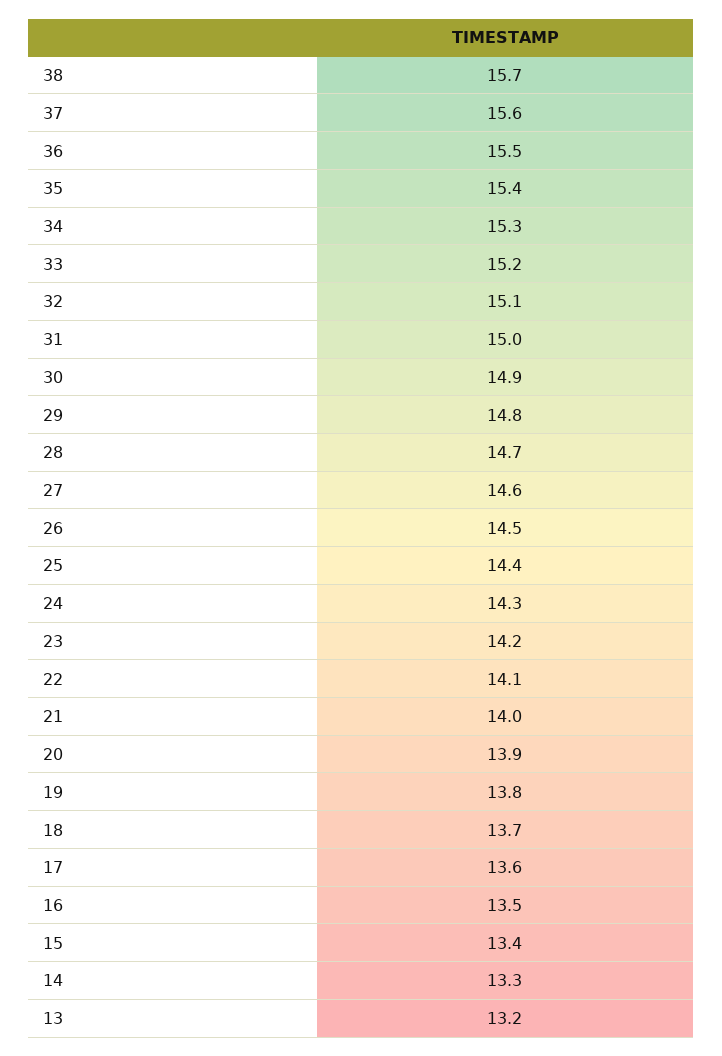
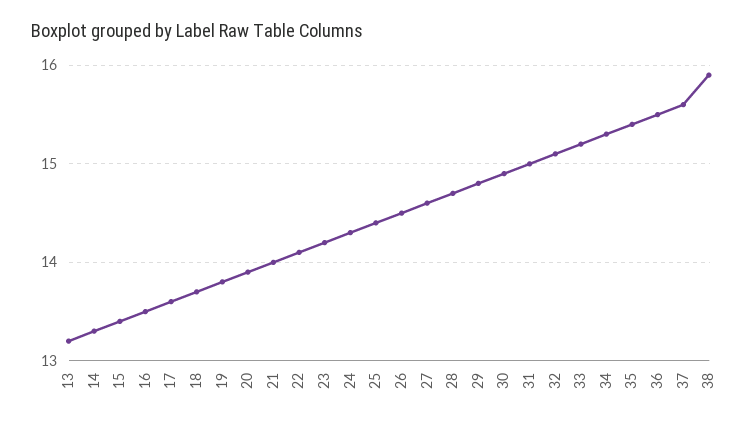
38: 15.7 -> 15.9

